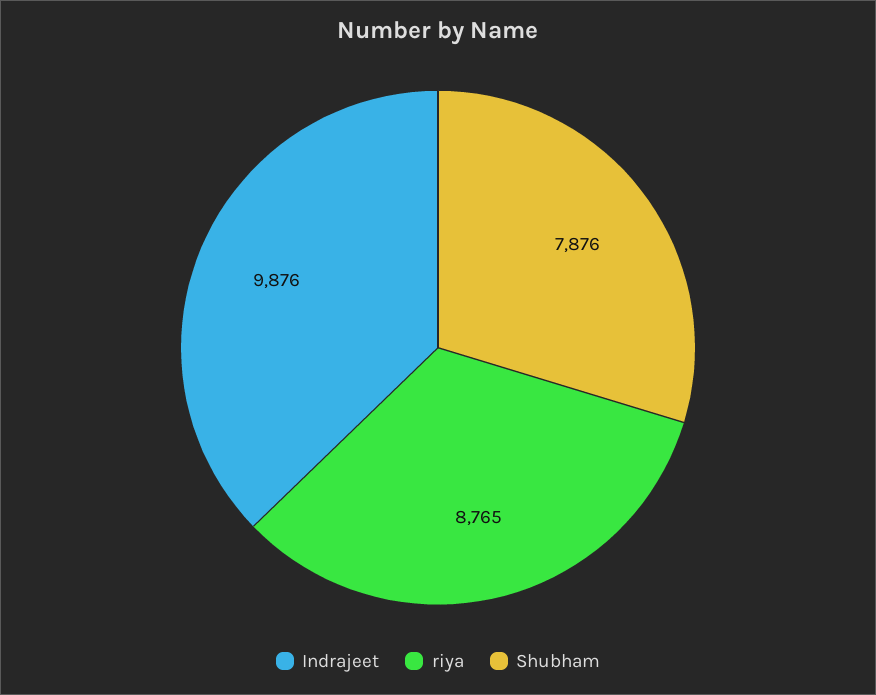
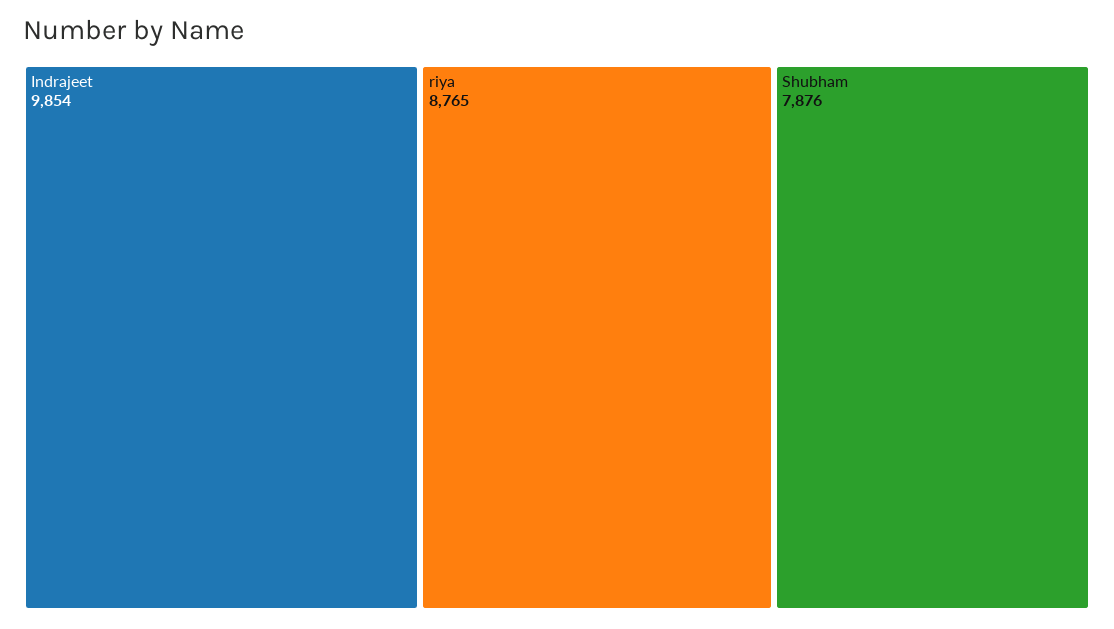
Indrajeet: 9876 -> 9854

